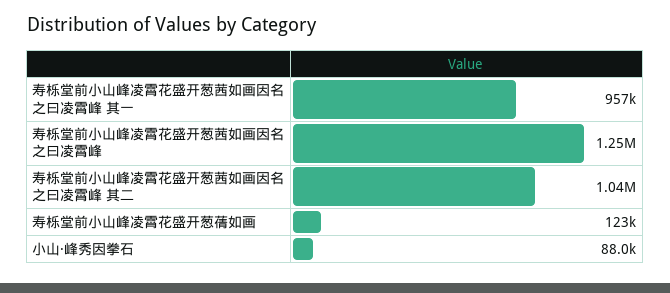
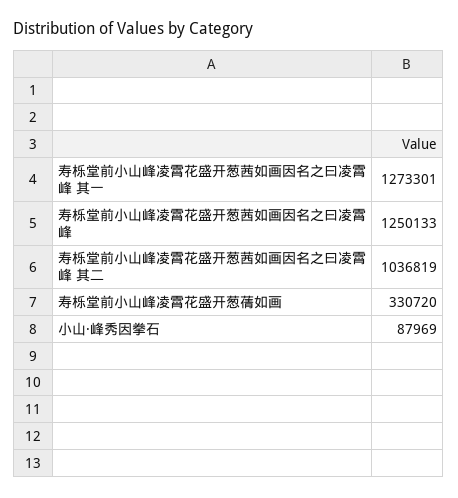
寿栎堂前小山峰凌霄花盛开葱茜如画因名之曰凌霄峰 其一: 957000 -> 1273301
寿栎堂前小山峰凌霄花盛开葱蒨如画: 123000 -> 330720

